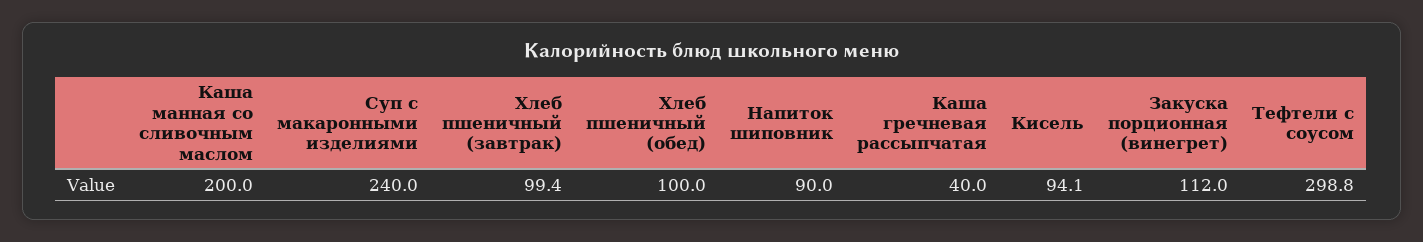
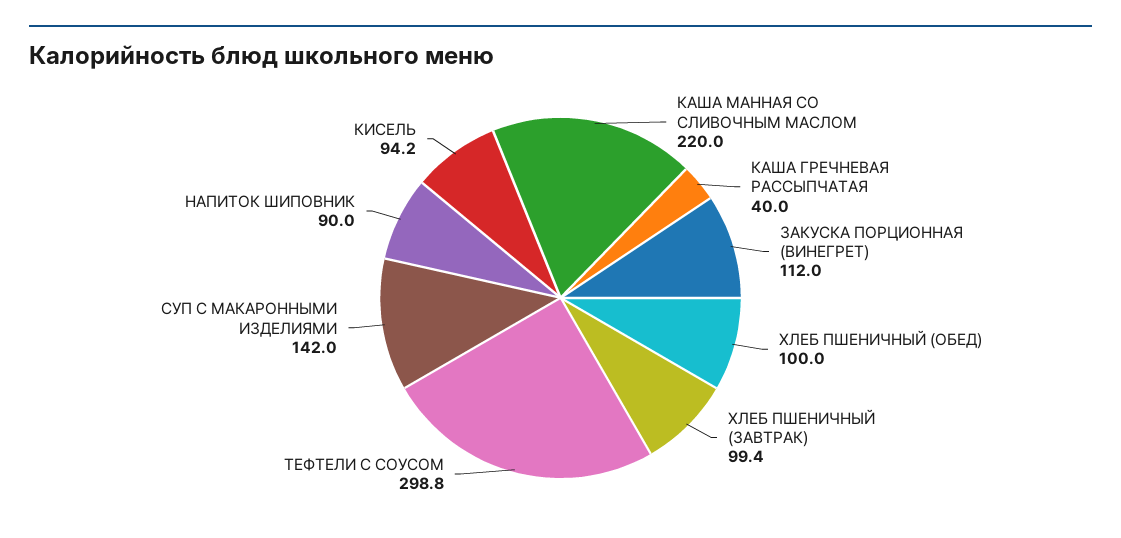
Каша манная со сливочным маслом: 200 -> 220
Суп с макаронными изделиями: 240 -> 142
Кисель: 94.1 -> 94.2

